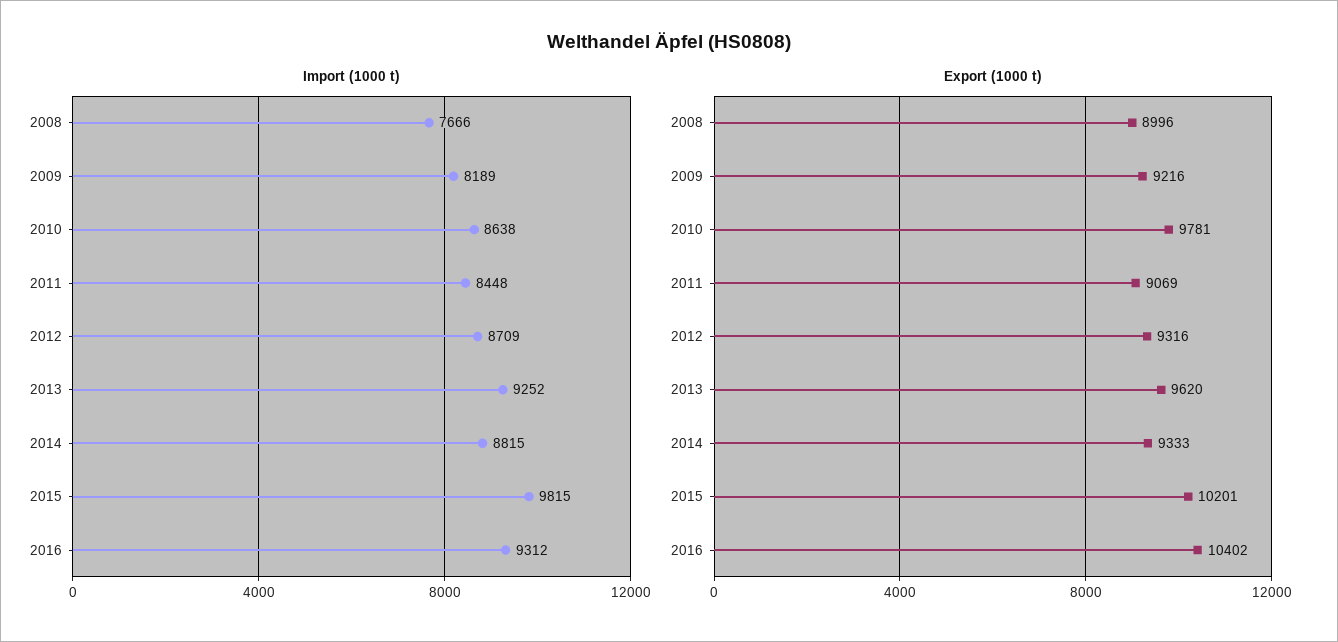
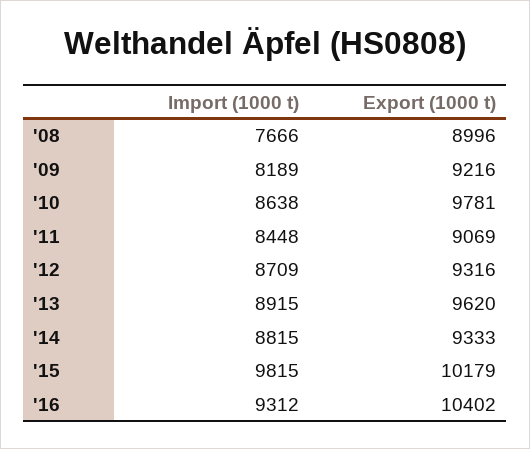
Import (1000 t), 2013: 9252 -> 8915
Export (1000 t), 2015: 10201 -> 10179

